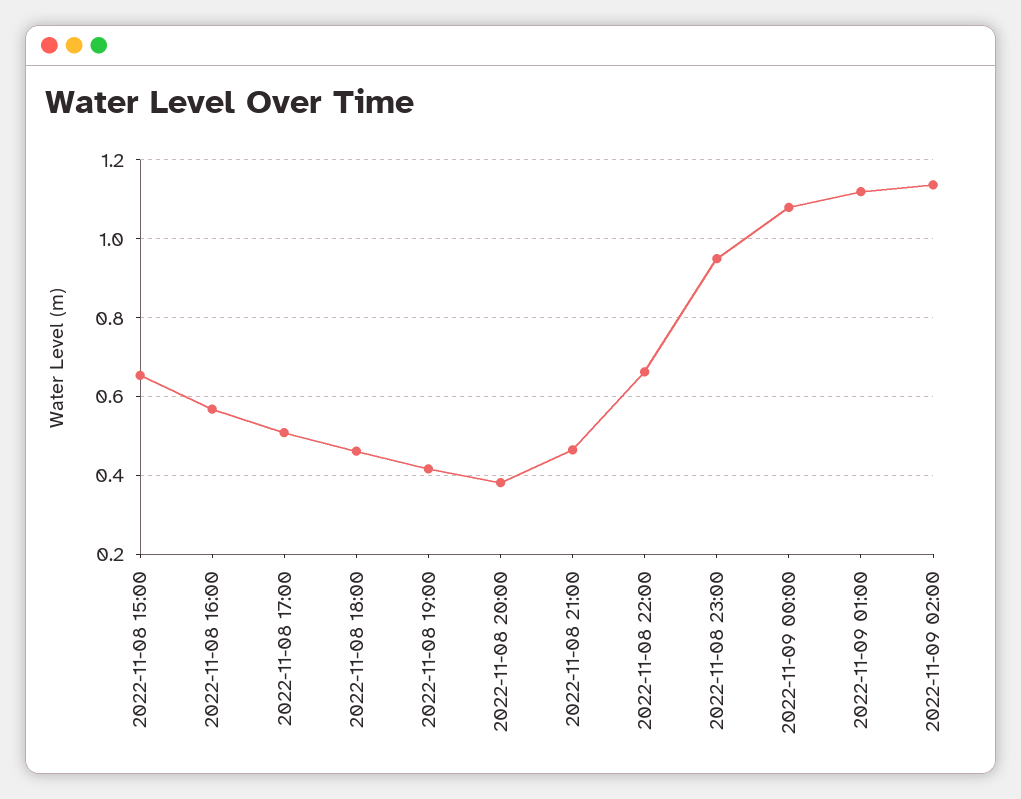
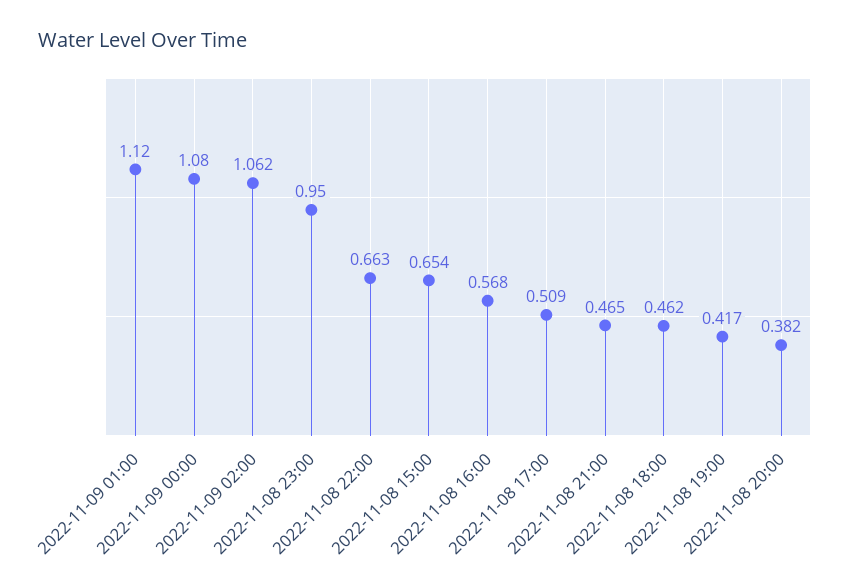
2022-11-09 02:00: 1.14 -> 1.062

